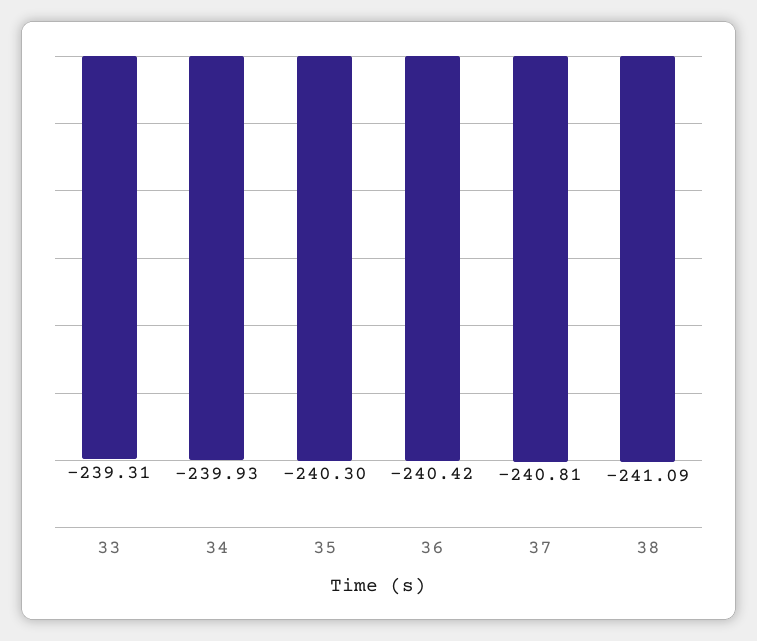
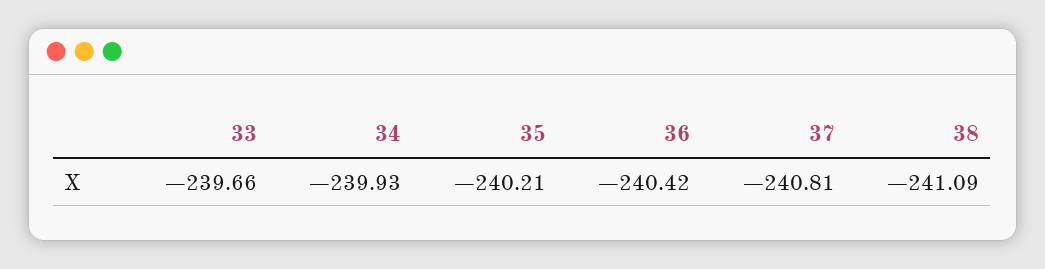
33: -239.31 -> -239.66
35: -240.3 -> -240.21

